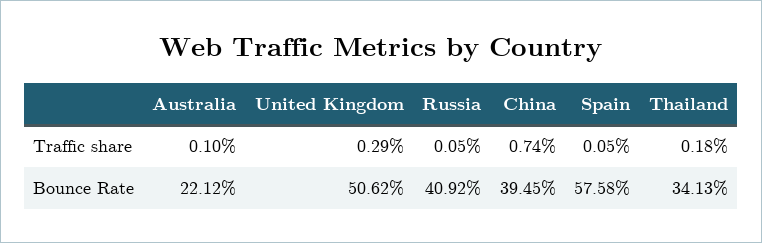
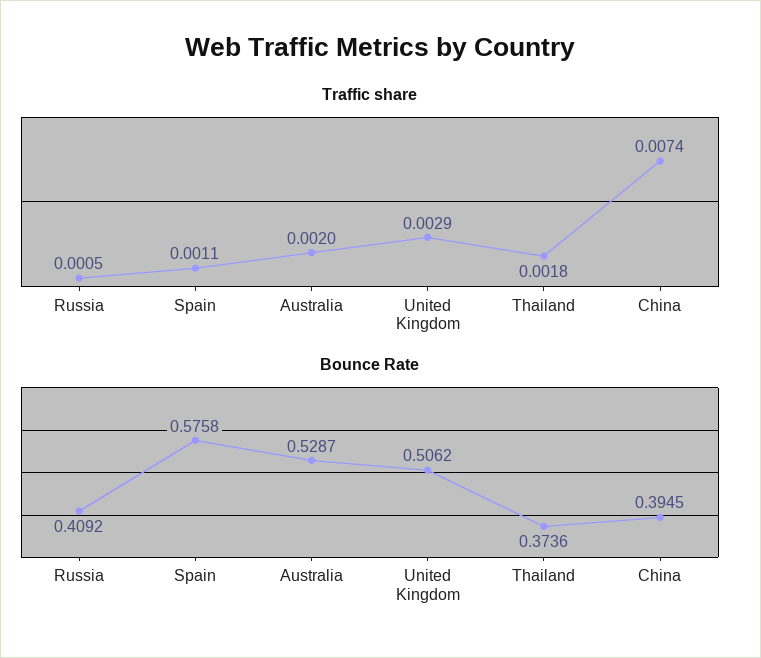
Traffic share, Australia: 0.001 -> 0.002
Traffic share, Spain: 0.0005 -> 0.0011
Bounce Rate, Australia: 0.2212 -> 0.5287
Bounce Rate, Thailand: 0.3413 -> 0.3736

